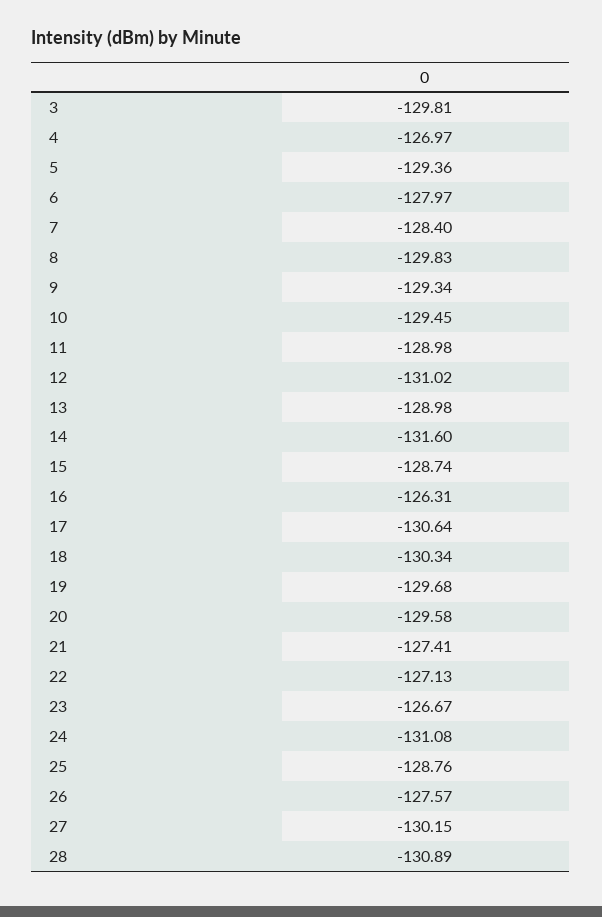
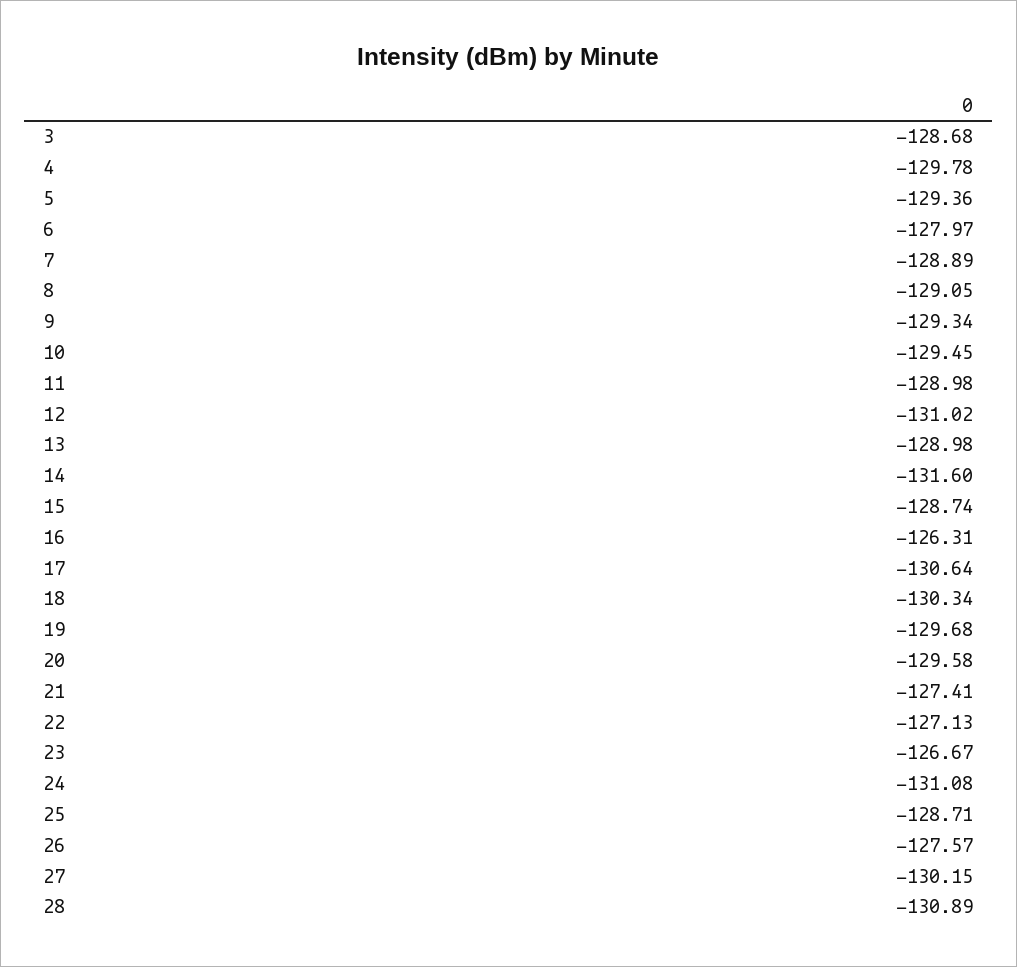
3: -129.81 -> -128.68
4: -126.97 -> -129.78
7: -128.4 -> -128.89
8: -129.83 -> -129.05
25: -128.76 -> -128.71

